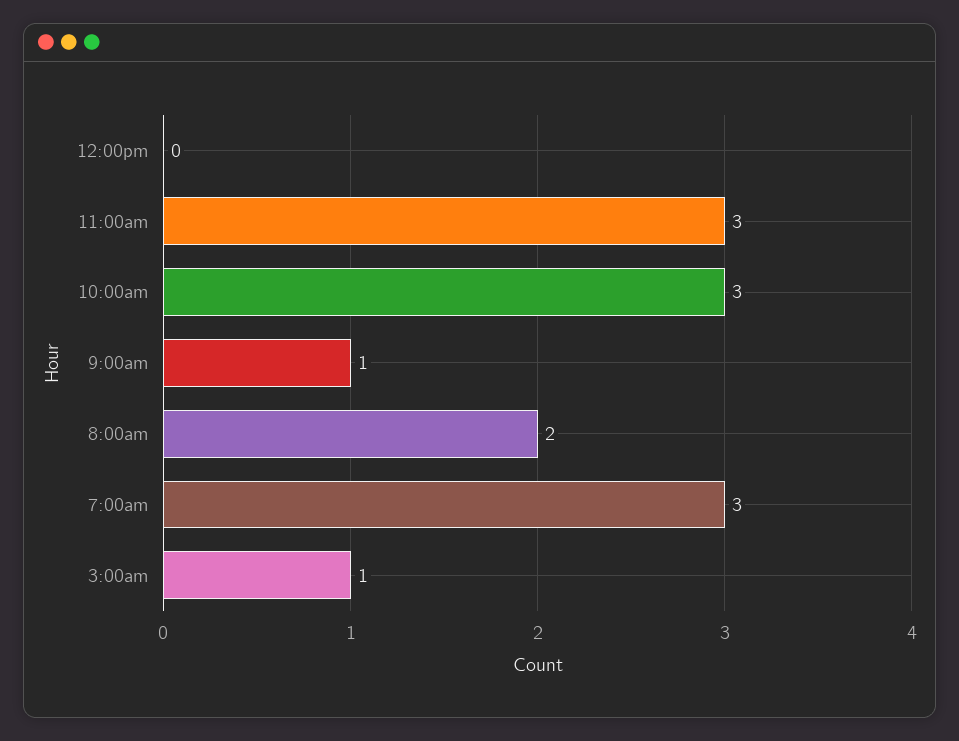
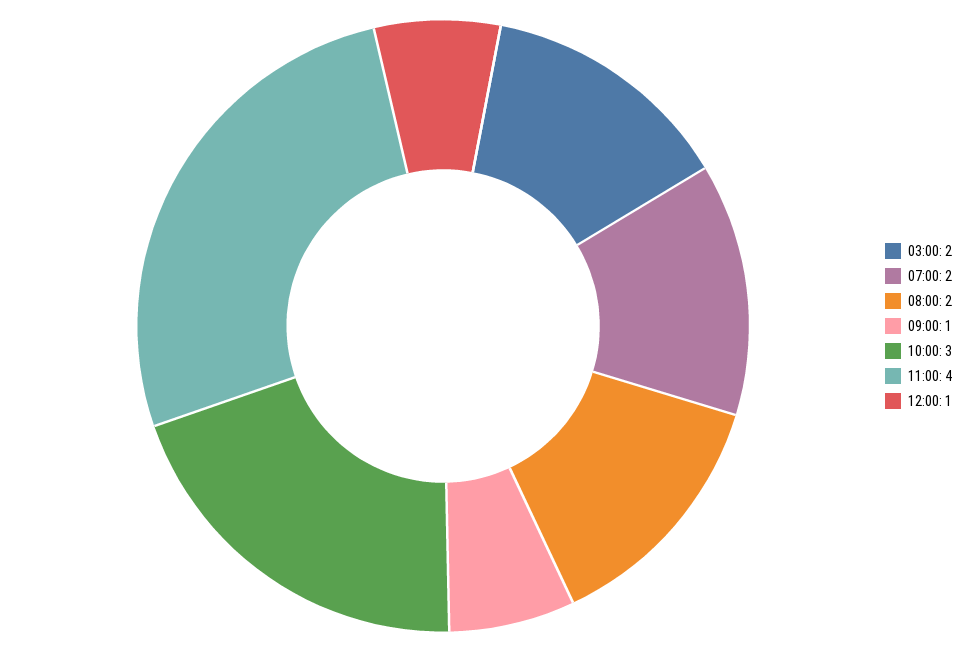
12:00pm: 0 -> 1
11:00am: 3 -> 4
7:00am: 3 -> 2
3:00am: 1 -> 2

